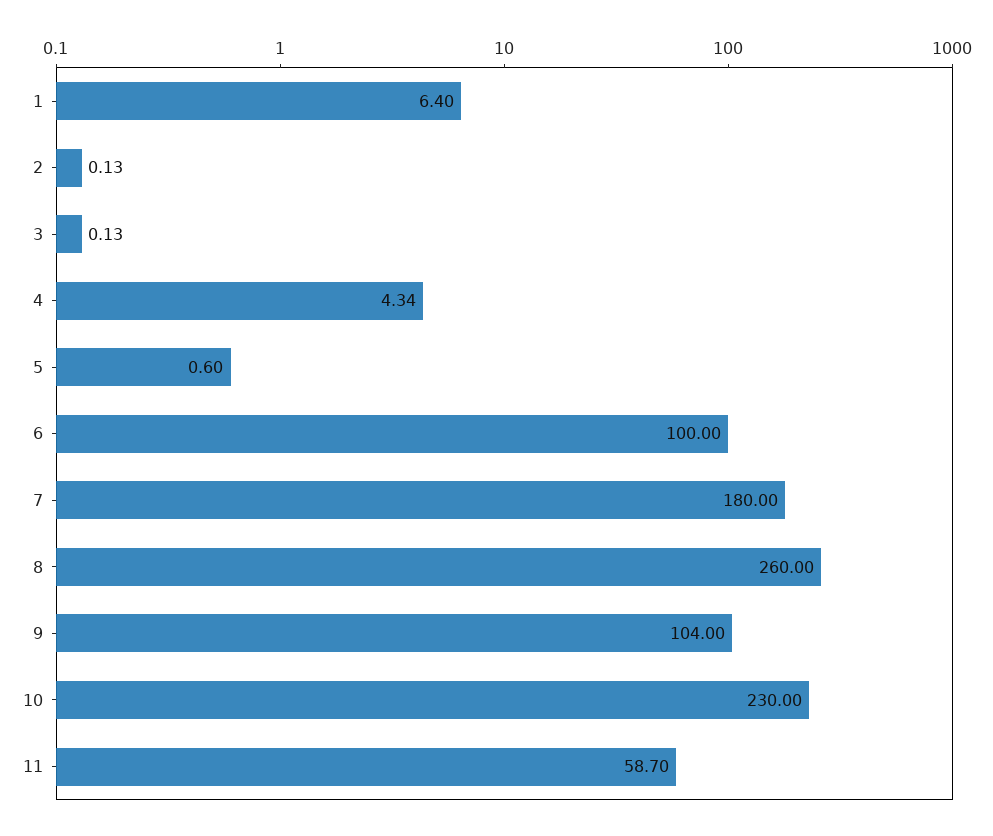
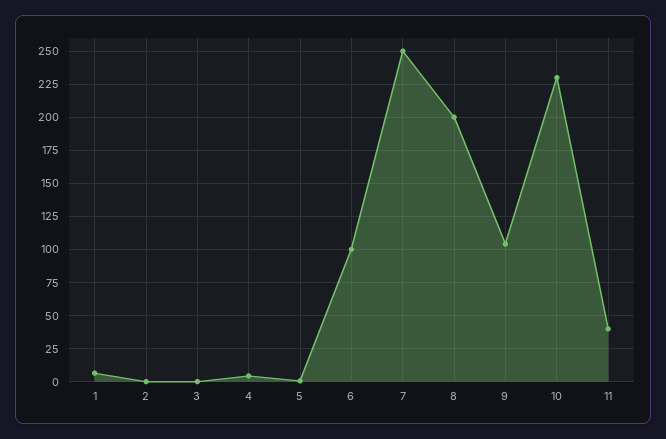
7: 180 -> 250
8: 260 -> 200
11: 58.7 -> 40

